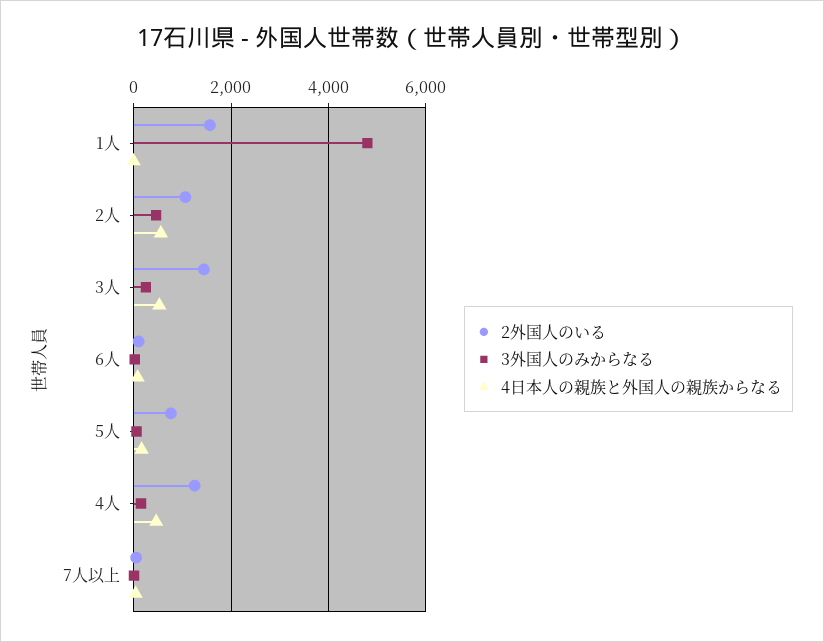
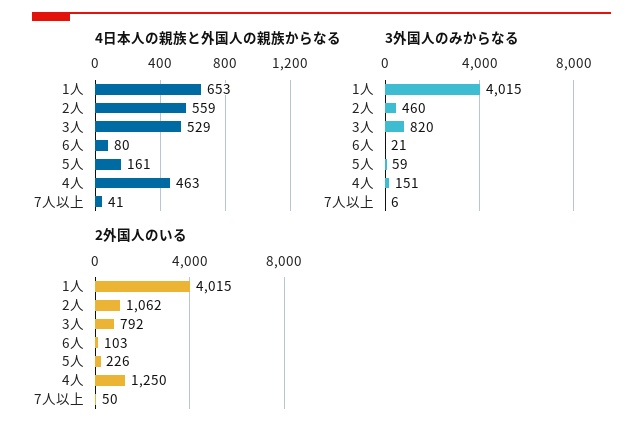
2外国人のいる, 1人: 1600 -> 4015
3外国人のみからなる, 1人: 4800 -> 4015
4日本人の親族と外国人の親族からなる, 1人: 0 -> 653
2外国人のいる, 3人: 1400 -> 792
3外国人のみからなる, 3人: 200 -> 820
2外国人のいる, 5人: 800 -> 226

